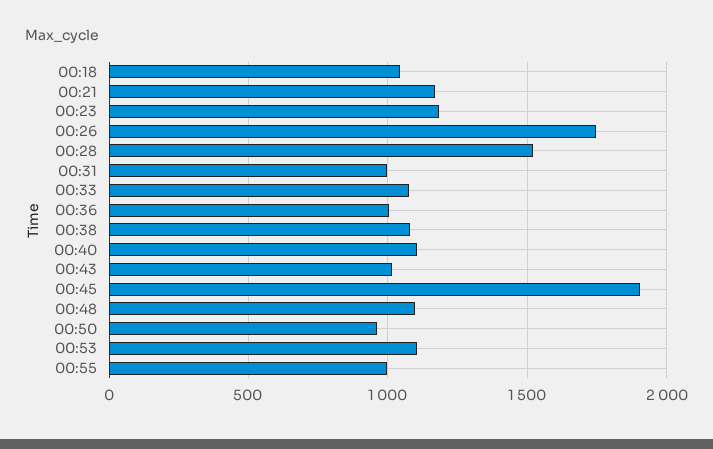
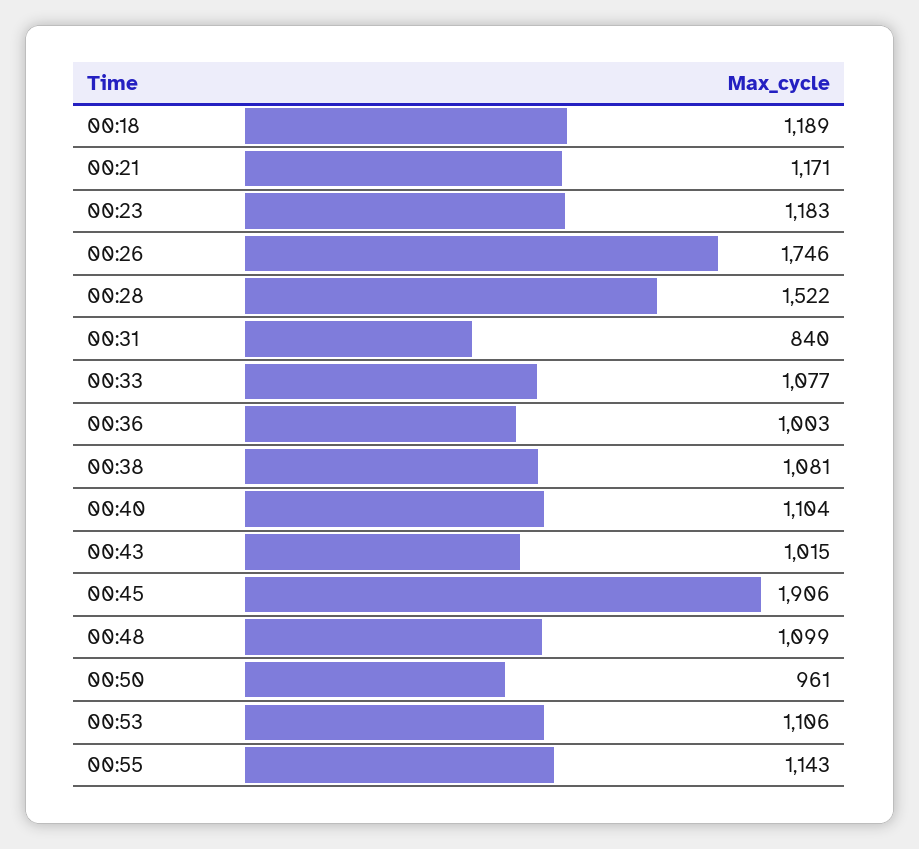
00:18: 1050 -> 1189
00:31: 1000 -> 840
00:55: 1000 -> 1143

